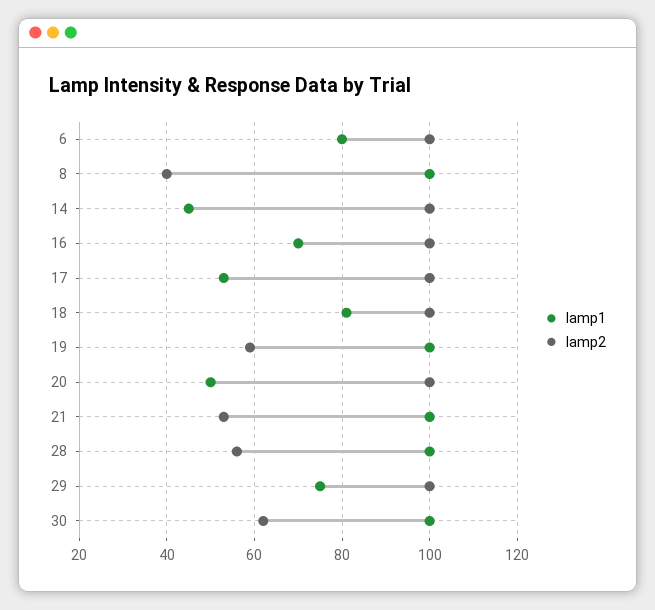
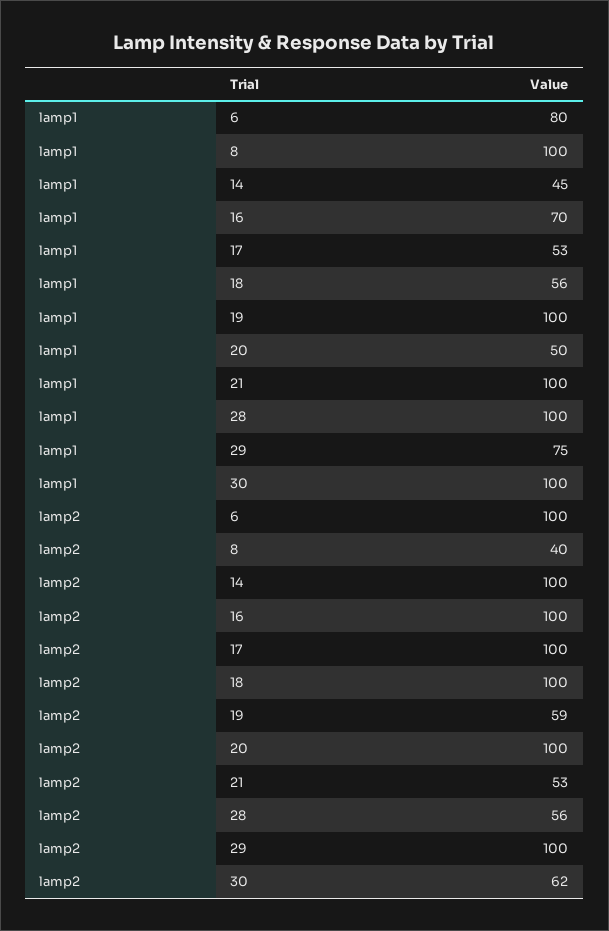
lamp1, 18: 80 -> 56

